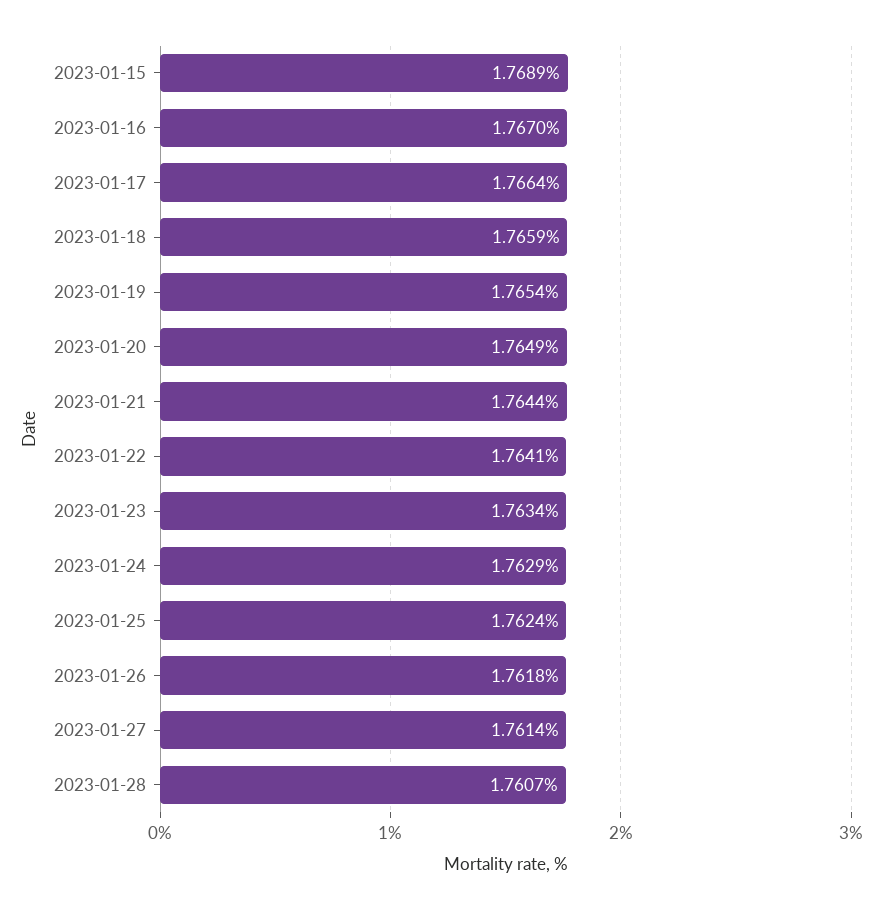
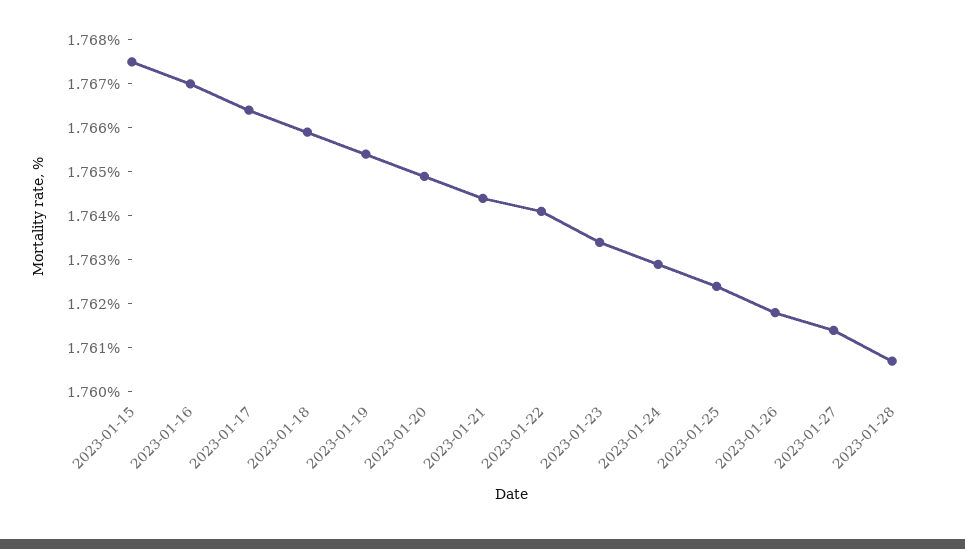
2023-01-15: 1.7689 -> 1.7675

